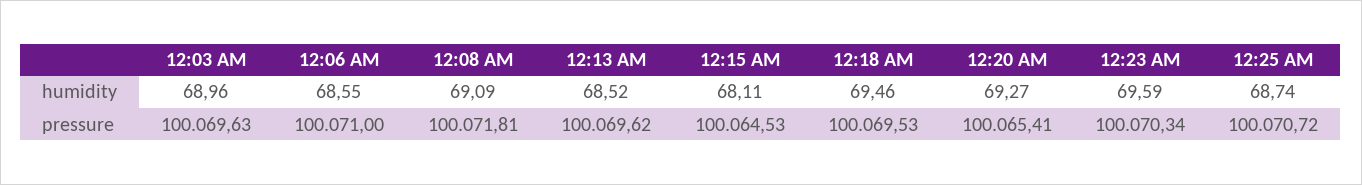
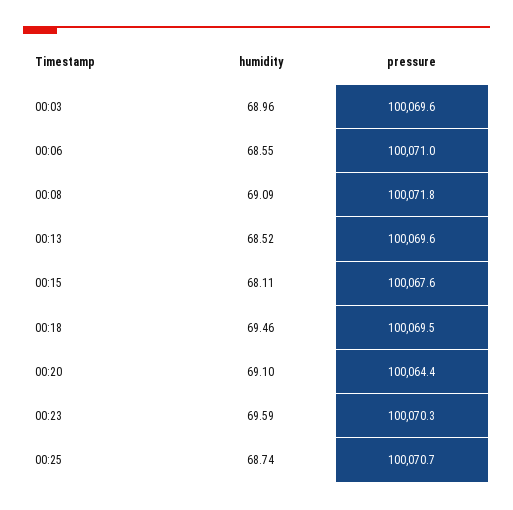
12:20 AM, humidity: 69.27 -> 69.1
12:15 AM, pressure: 100064.53 -> 100067.6
12:20 AM, pressure: 100065.41 -> 100064.4

